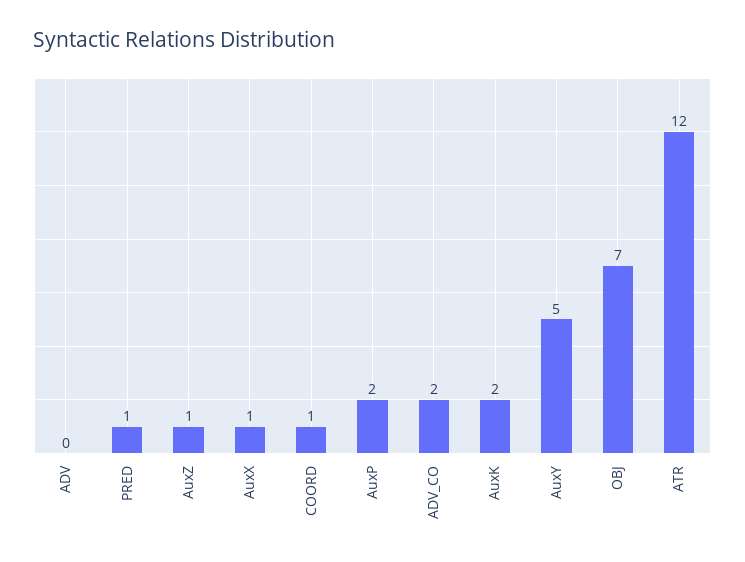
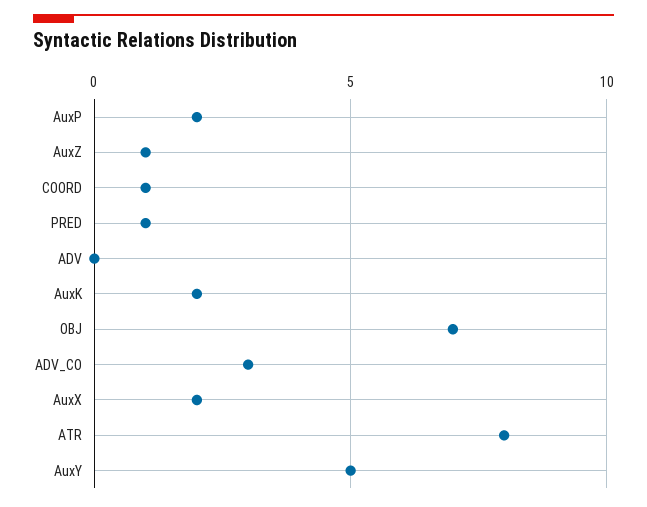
AuxX: 1 -> 2
ADV_CO: 2 -> 3
ATR: 12 -> 8

